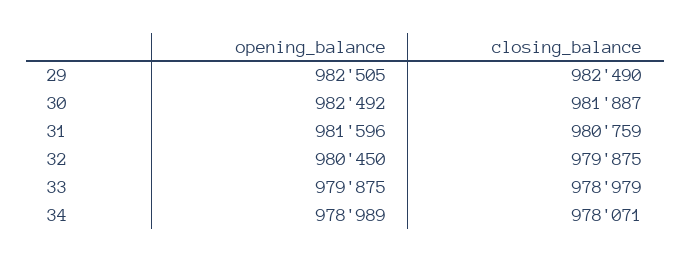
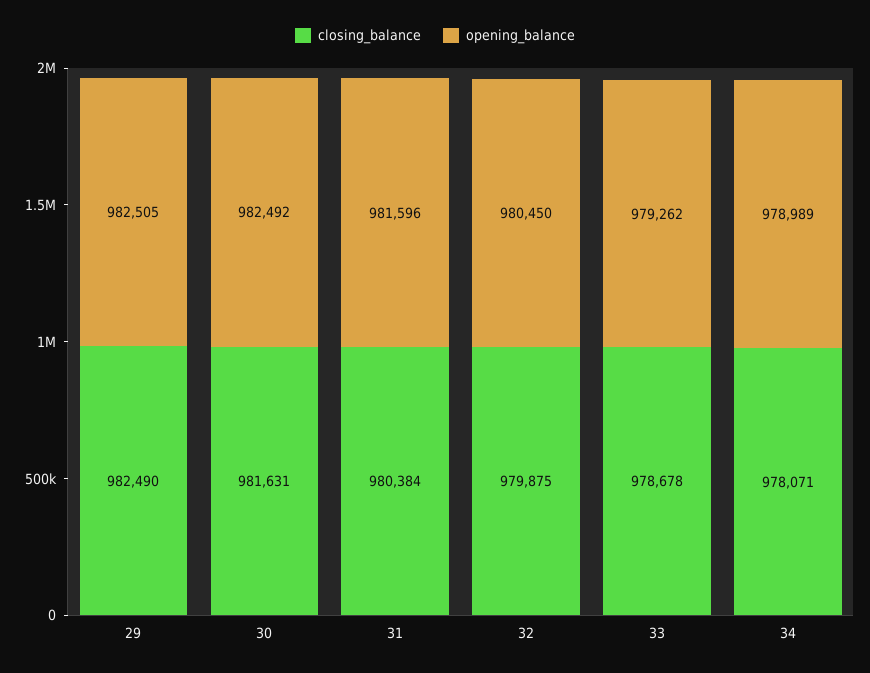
closing_balance, 30: 981887 -> 981631
closing_balance, 31: 980759 -> 980384
opening_balance, 33: 979875 -> 979262
closing_balance, 33: 978979 -> 978678

